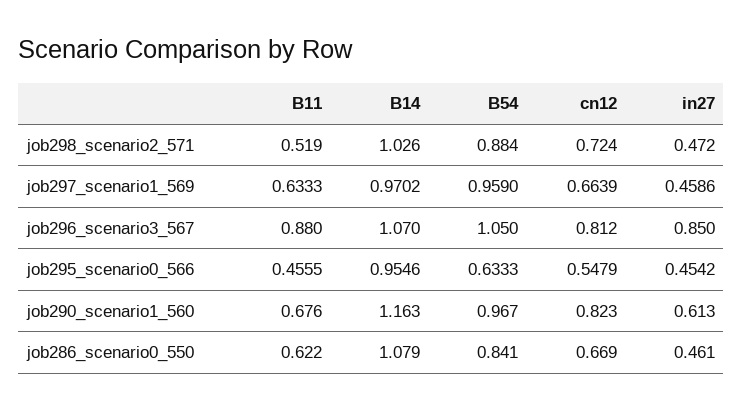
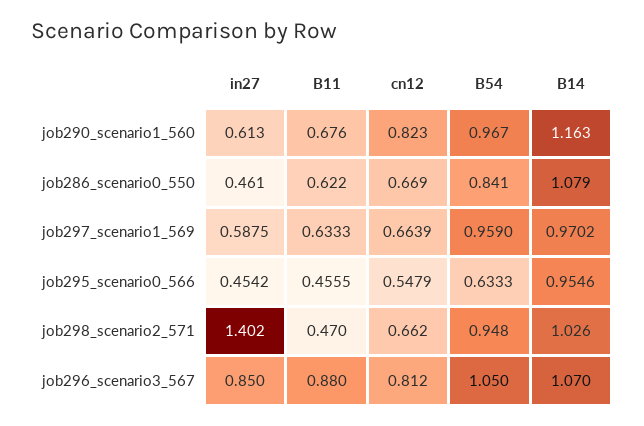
B11, job298_scenario2_571: 0.519 -> 0.47
B54, job298_scenario2_571: 0.884 -> 0.948
cn12, job298_scenario2_571: 0.724 -> 0.662
in27, job298_scenario2_571: 0.472 -> 1.402
in27, job297_scenario1_569: 0.4586 -> 0.5875

